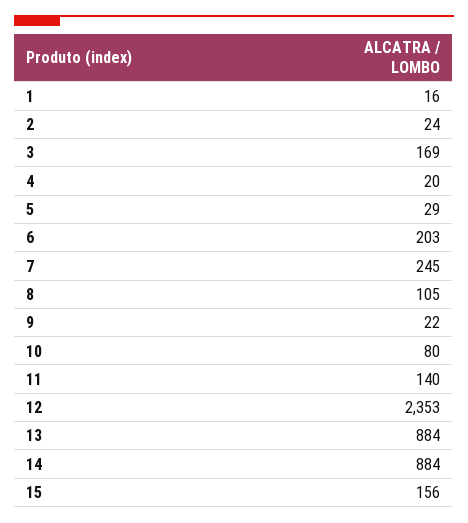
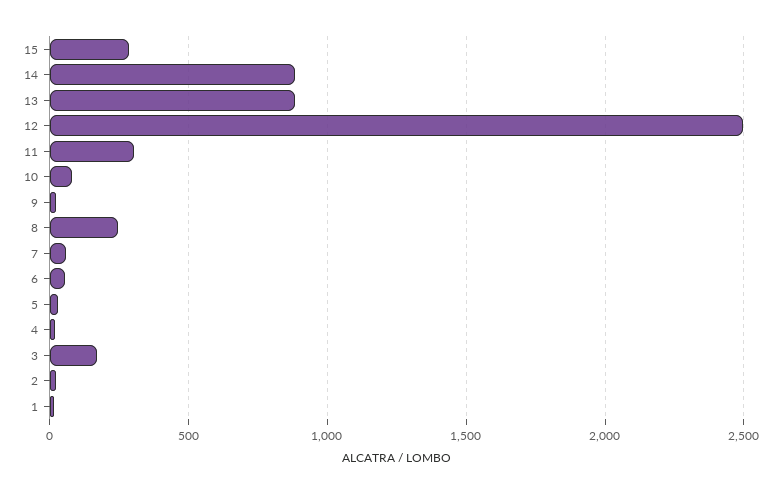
6: 203 -> 50
7: 245 -> 50
8: 105 -> 250
11: 140 -> 300
12: 2353 -> 2500
15: 156 -> 300

